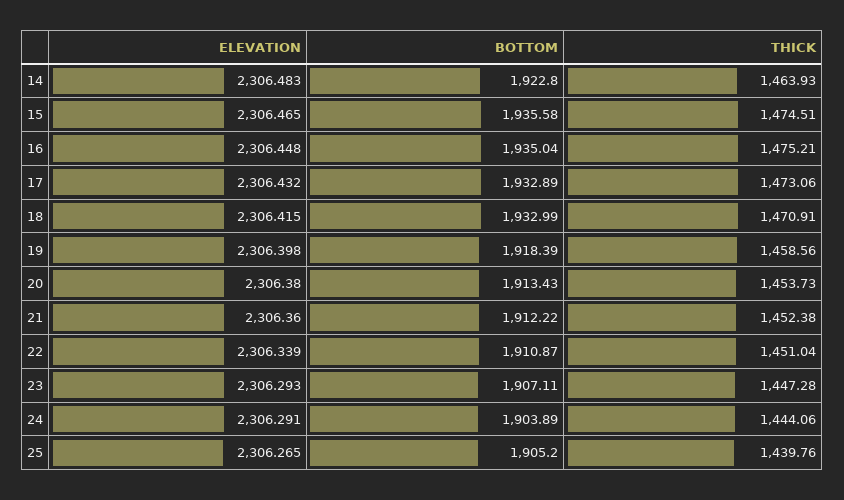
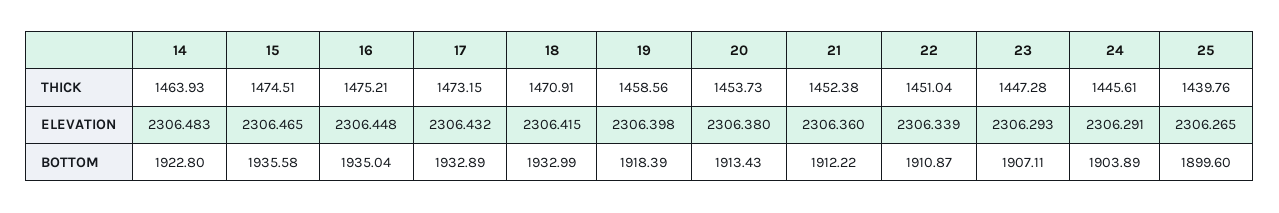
THICK, 17: 1473.06 -> 1473.15
THICK, 24: 1444.06 -> 1445.61
BOTTOM, 25: 1905.2 -> 1899.6

